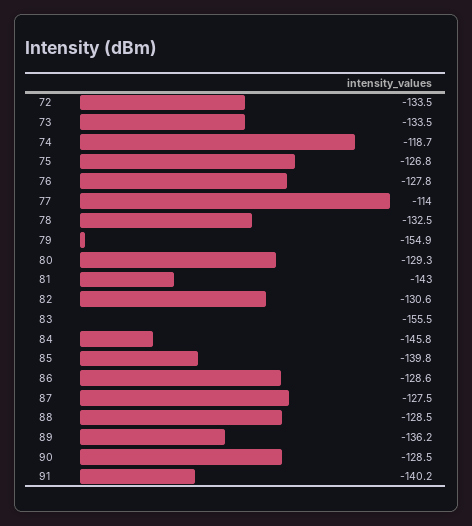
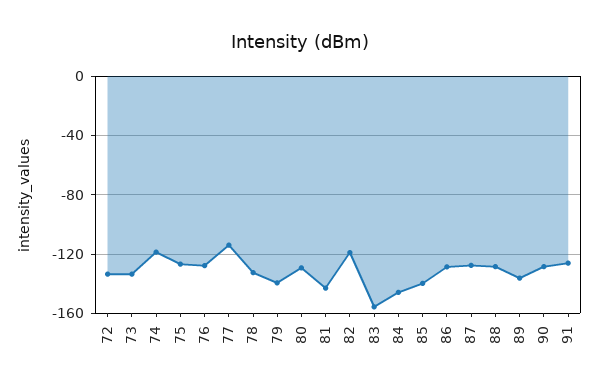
79: -154.9 -> -140
82: -130.6 -> -120
91: -140.2 -> -125

